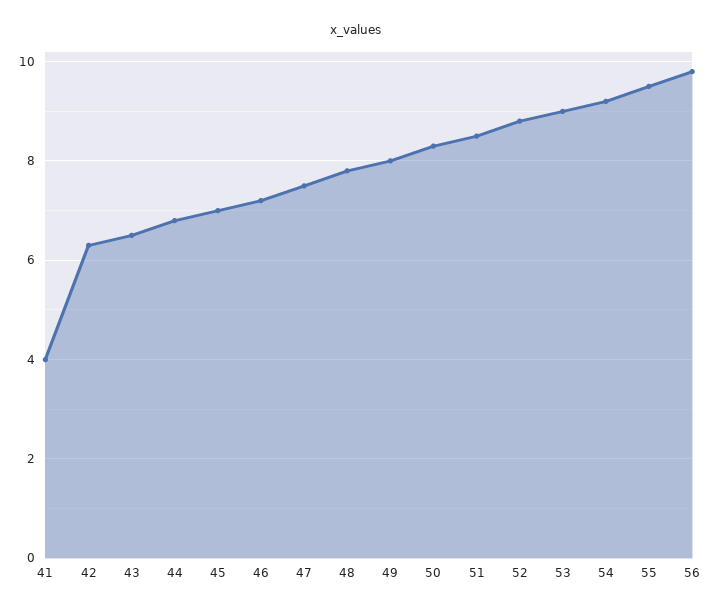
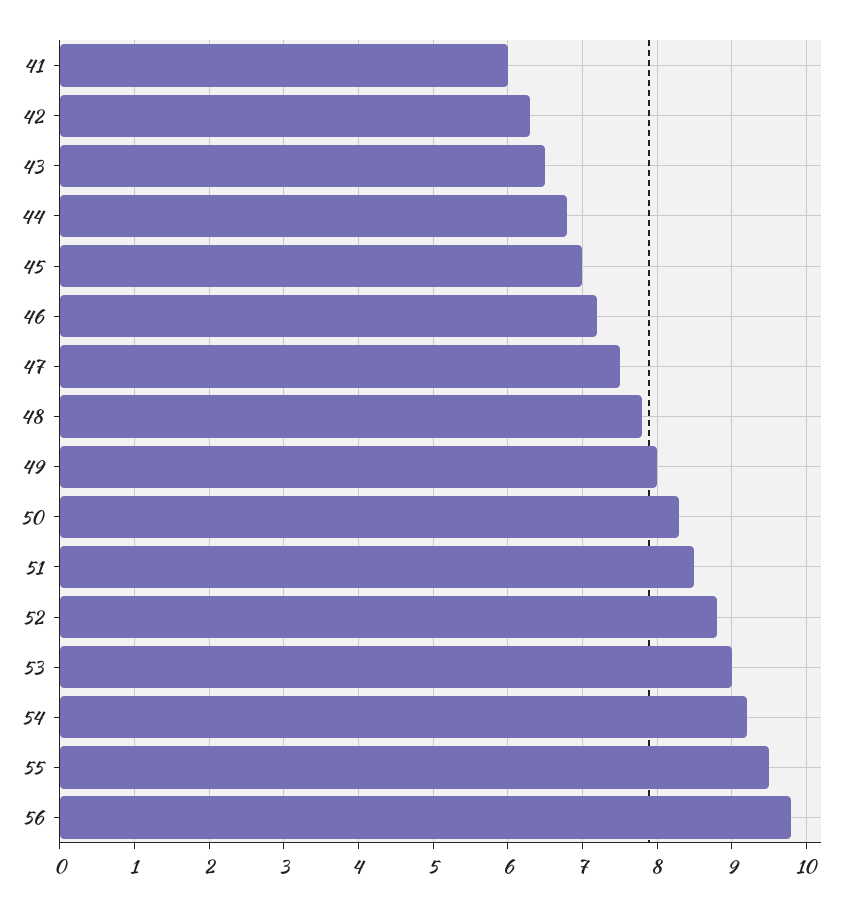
41: 4 -> 6

